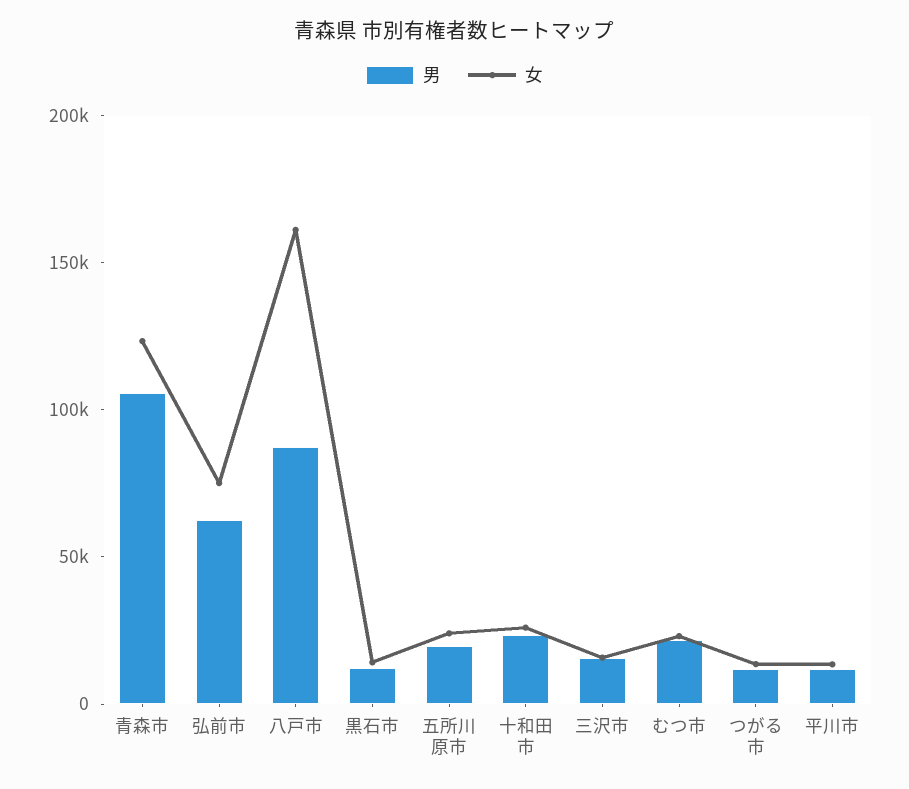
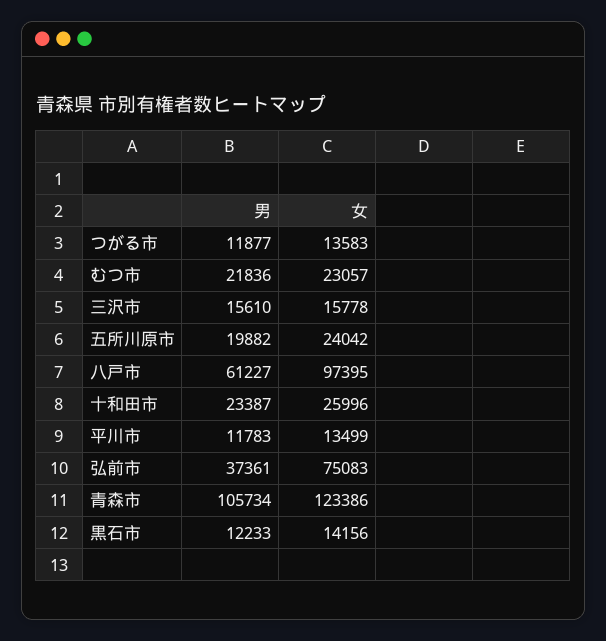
男, 弘前市: 60000 -> 37361
男, 八戸市: 90000 -> 61227
女, 八戸市: 160000 -> 97395

